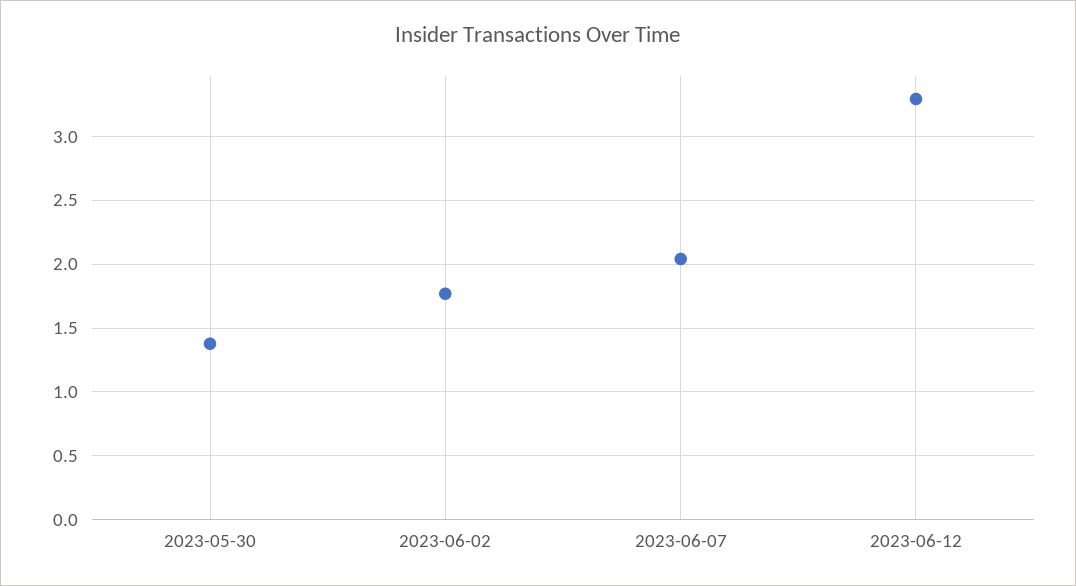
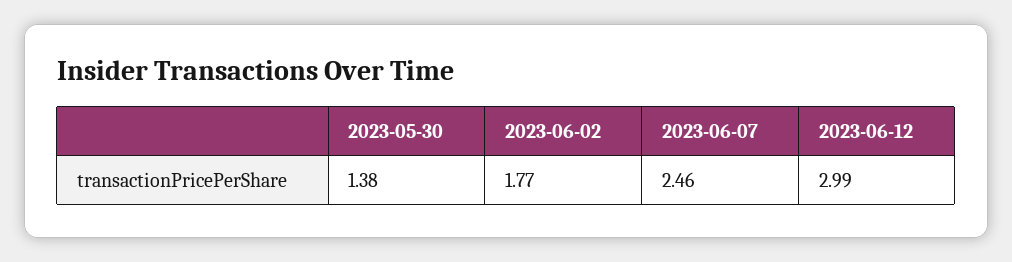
2023-06-07: 2.05 -> 2.46
2023-06-12: 3.3 -> 2.99

